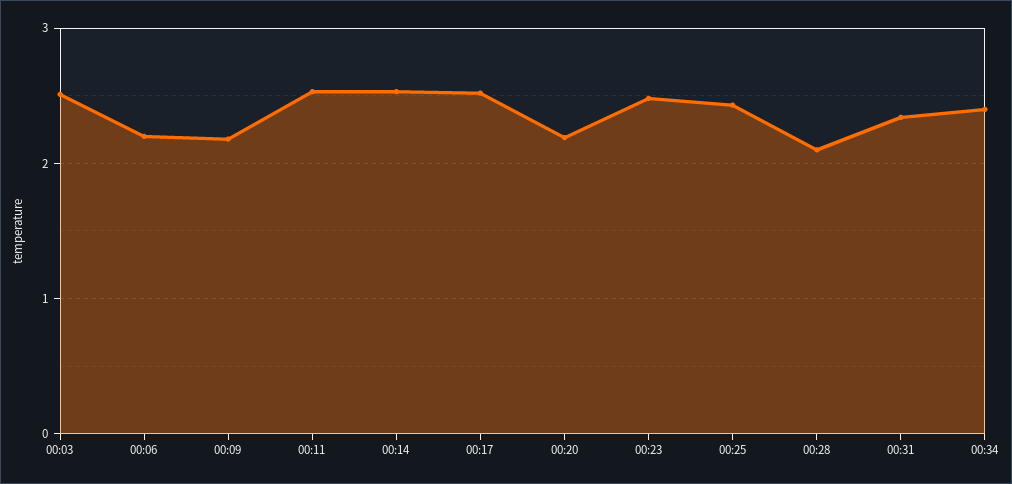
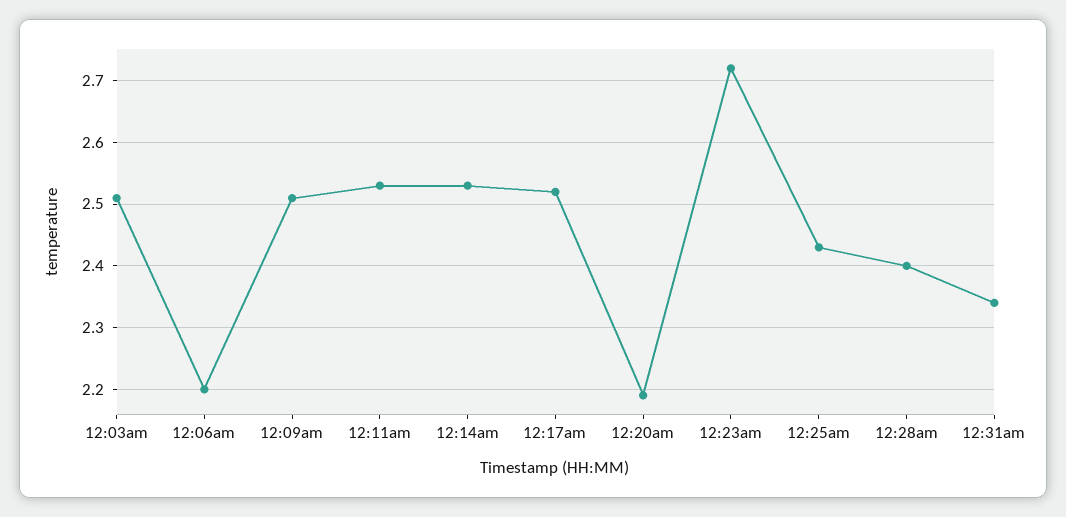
00:09: 2.2 -> 2.51
00:23: 2.5 -> 2.72
00:28: 2.1 -> 2.4
00:34: 2.4 -> none

